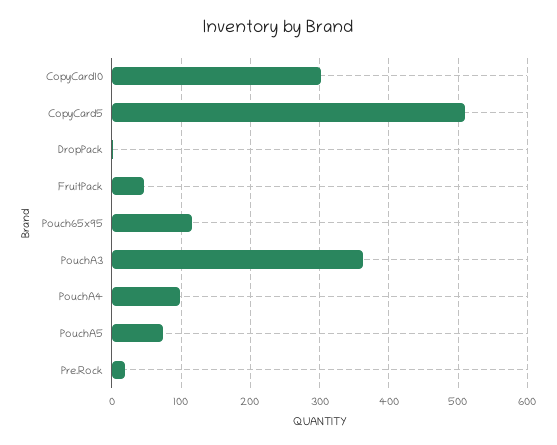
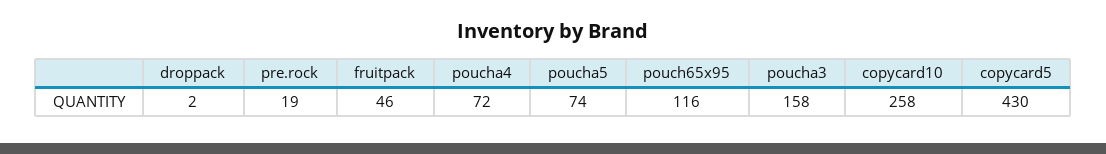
CopyCard10: 300 -> 258
CopyCard5: 510 -> 430
PouchA3: 360 -> 158
PouchA4: 100 -> 72

